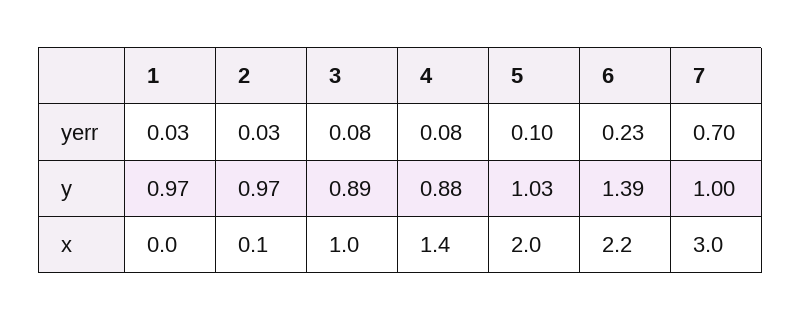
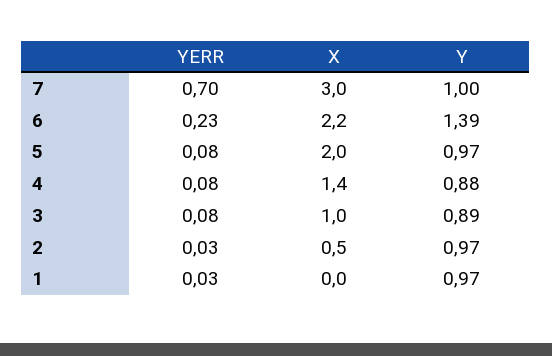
5, yerr: 0.1 -> 0.08
5, y: 1.03 -> 0.97
2, x: 0.1 -> 0.5

